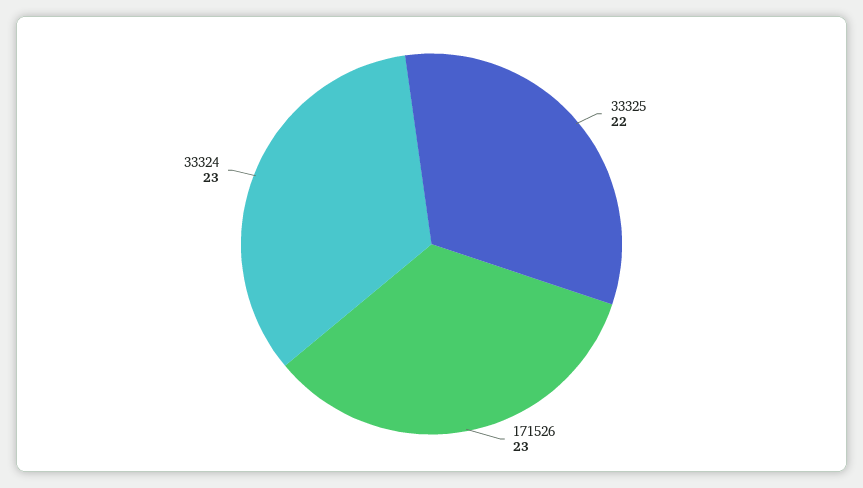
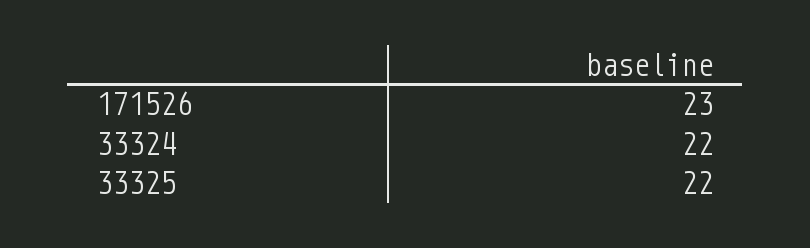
33324: 23 -> 22

